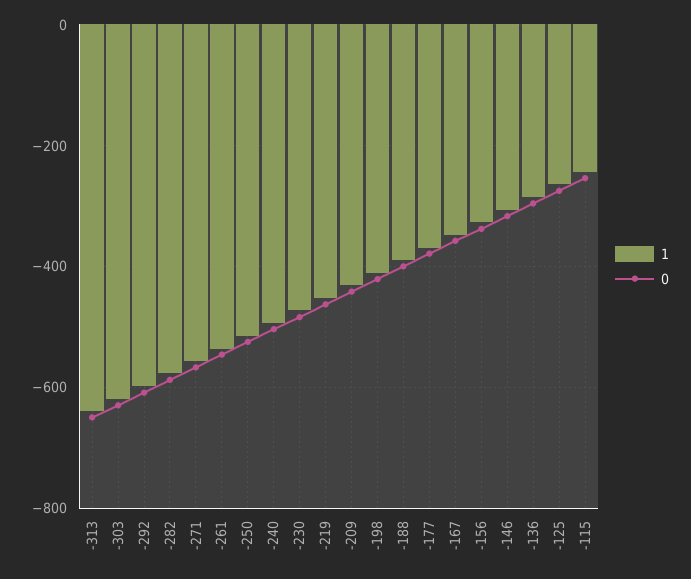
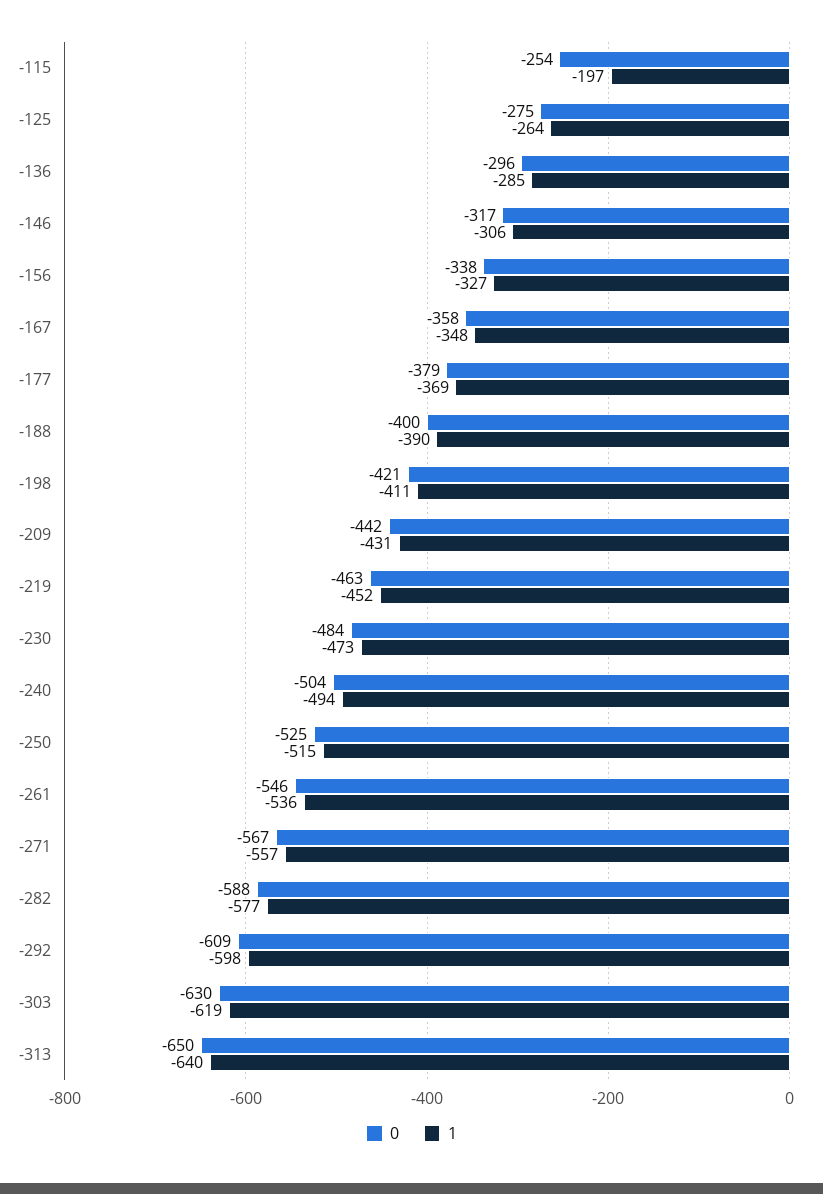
1, -115: -240 -> -197

